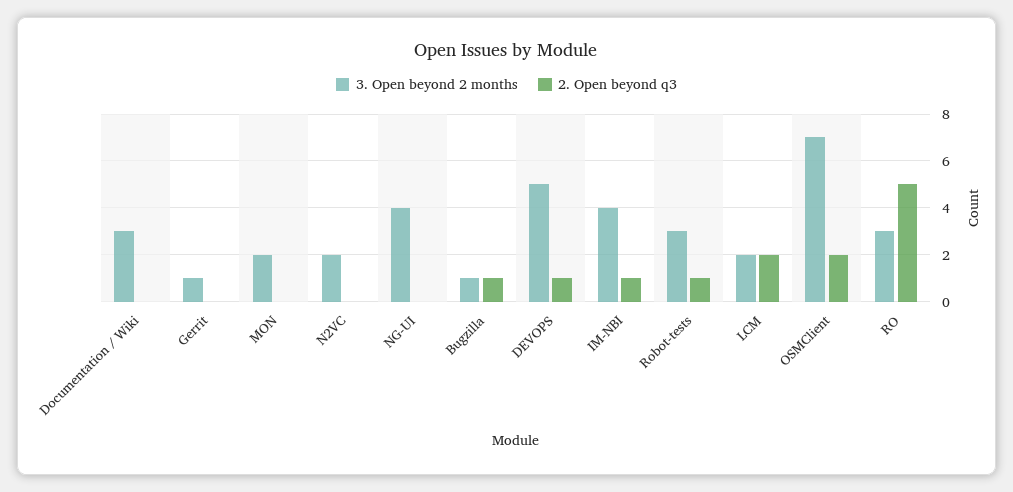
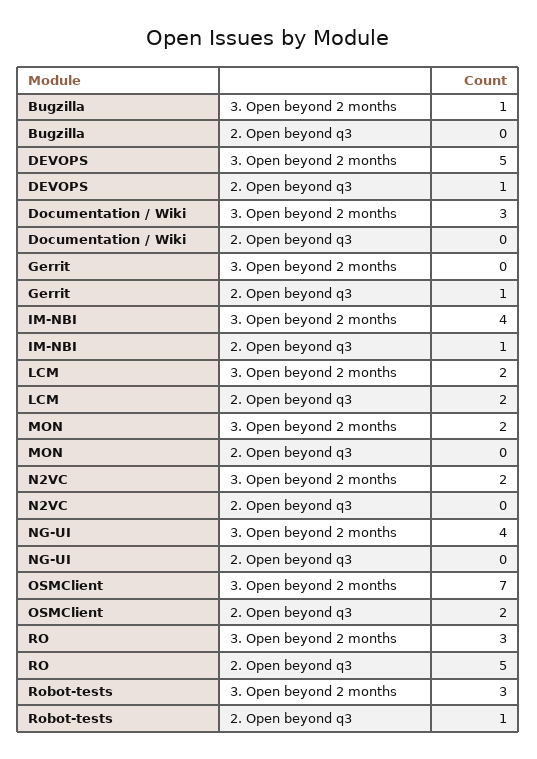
3. Open beyond 2 months, Gerrit: 1 -> 0
2. Open beyond q3, Gerrit: 0 -> 1
2. Open beyond q3, Bugzilla: 1 -> 0

